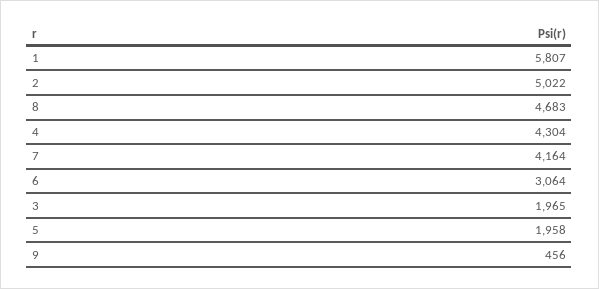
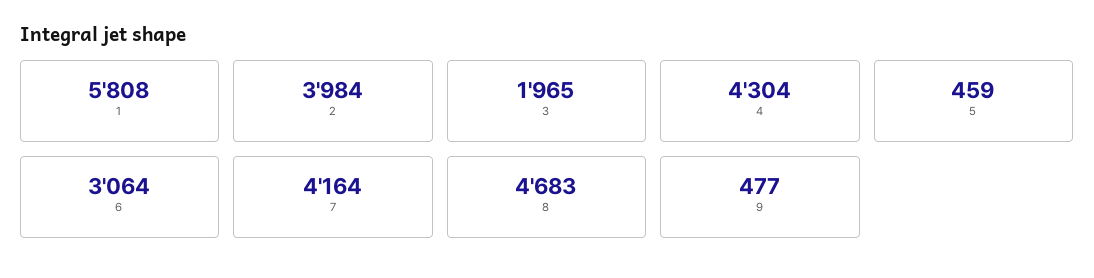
1: 5807 -> 5808
2: 5022 -> 3984
5: 1958 -> 459
9: 456 -> 477

